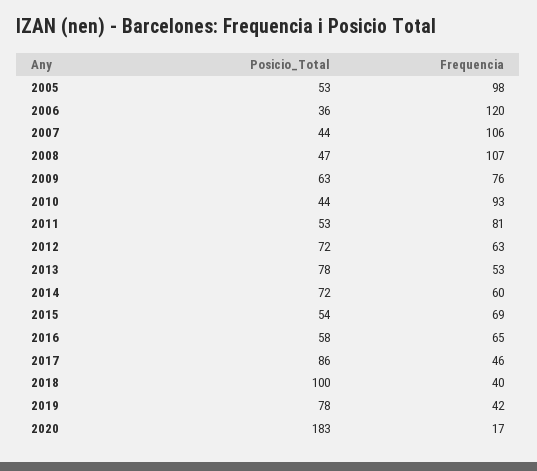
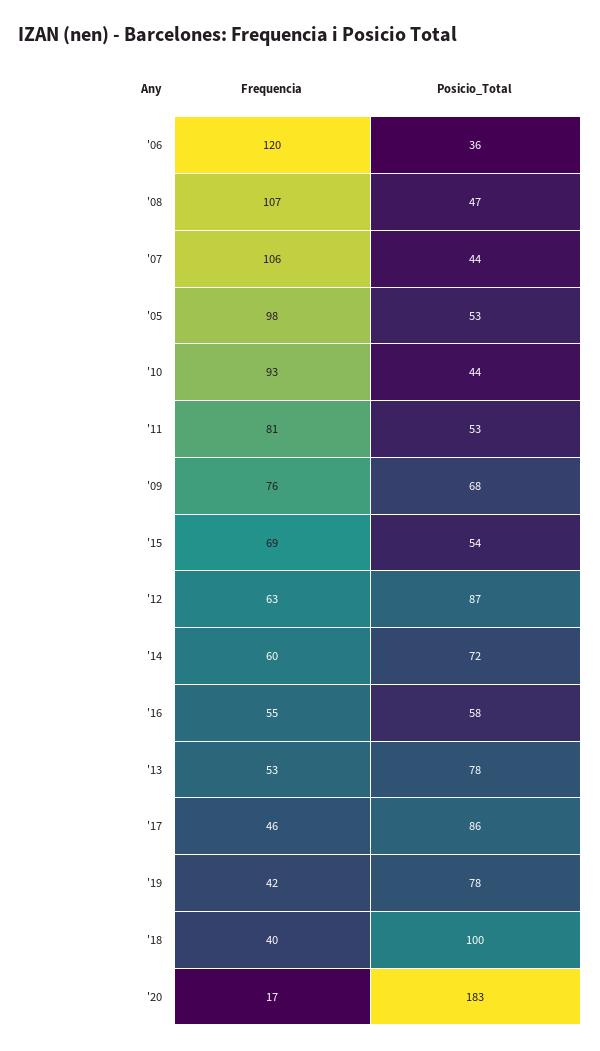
Posicio_Total, 2009: 63 -> 68
Posicio_Total, 2012: 72 -> 87
Frequencia, 2016: 65 -> 55

